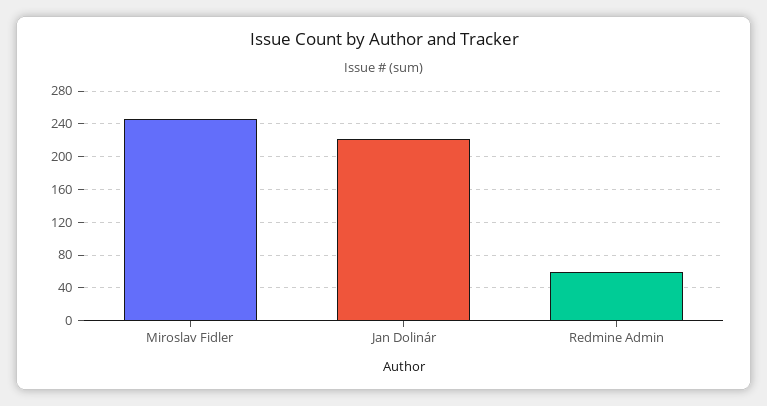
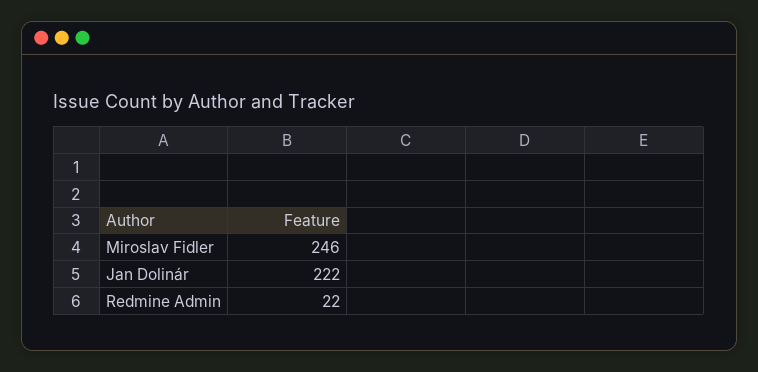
Redmine Admin: 60 -> 22

